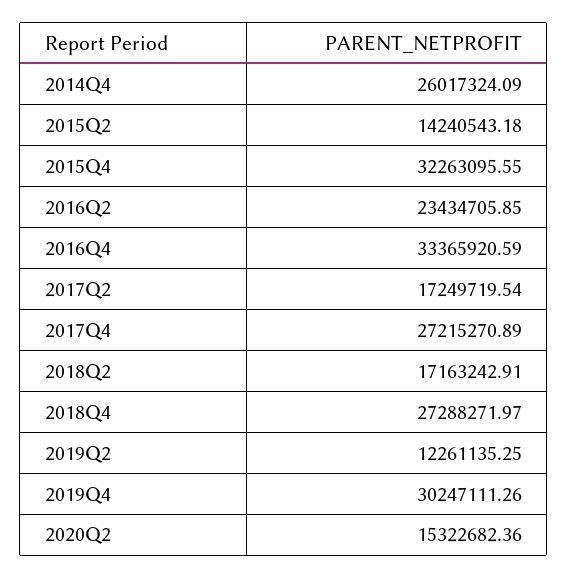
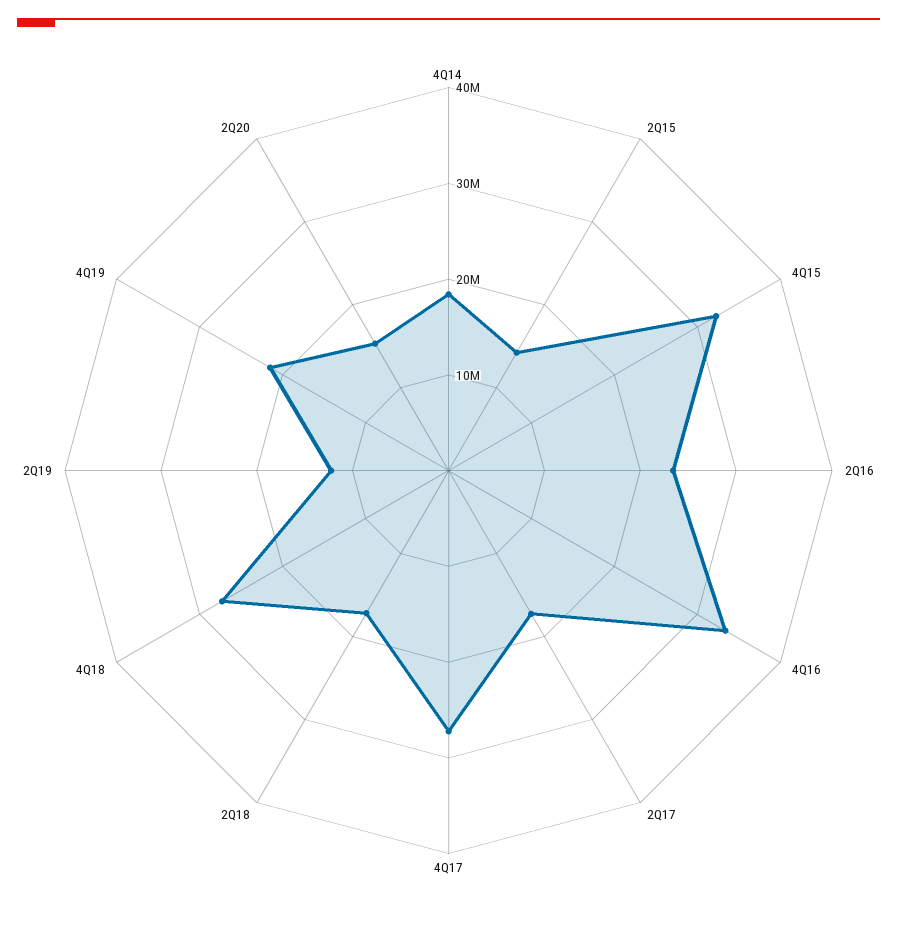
2014Q4: 26017324.09 -> 18000000
2019Q4: 30247111.26 -> 22000000

